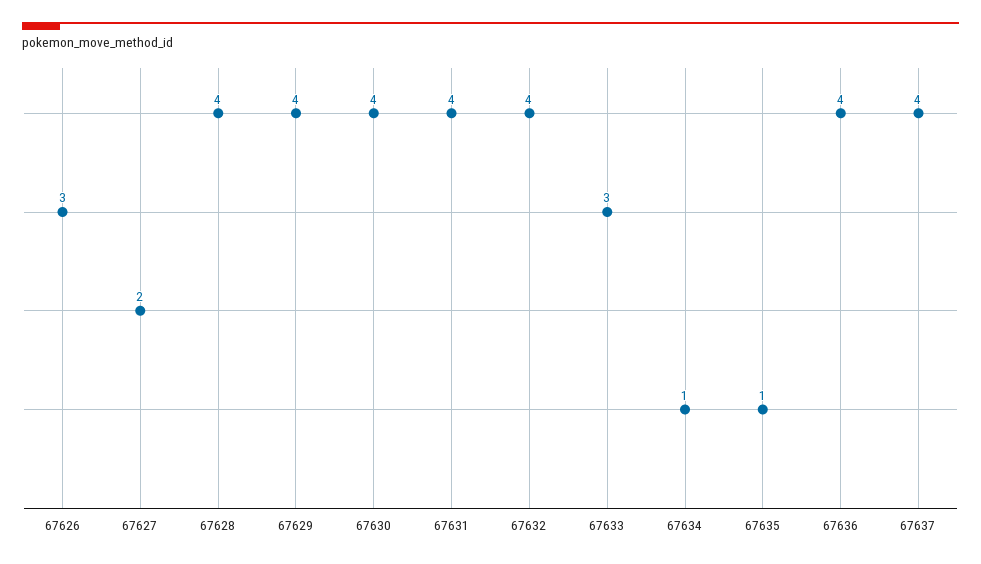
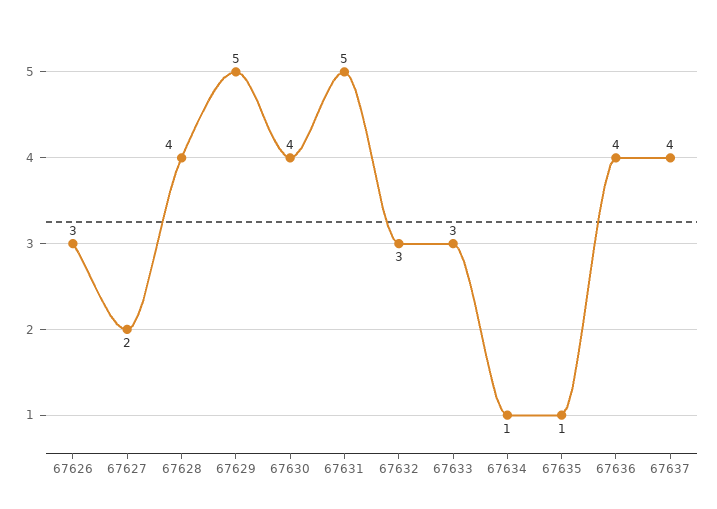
67629: 4 -> 5
67631: 4 -> 5
67632: 4 -> 3

